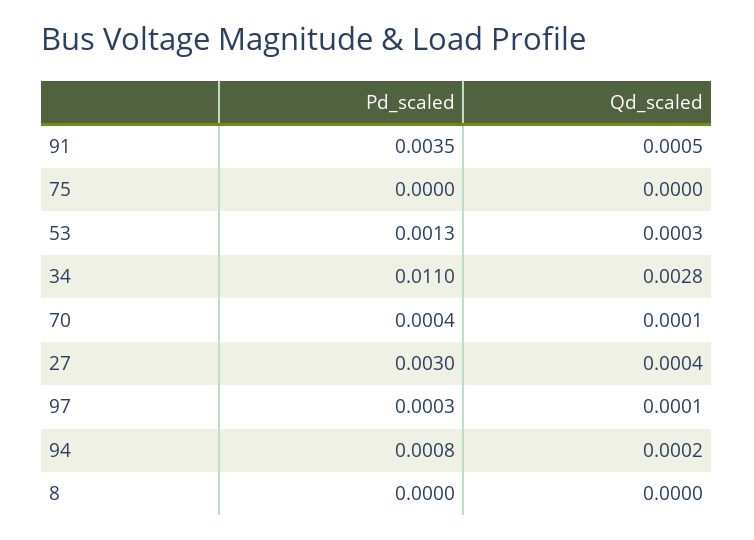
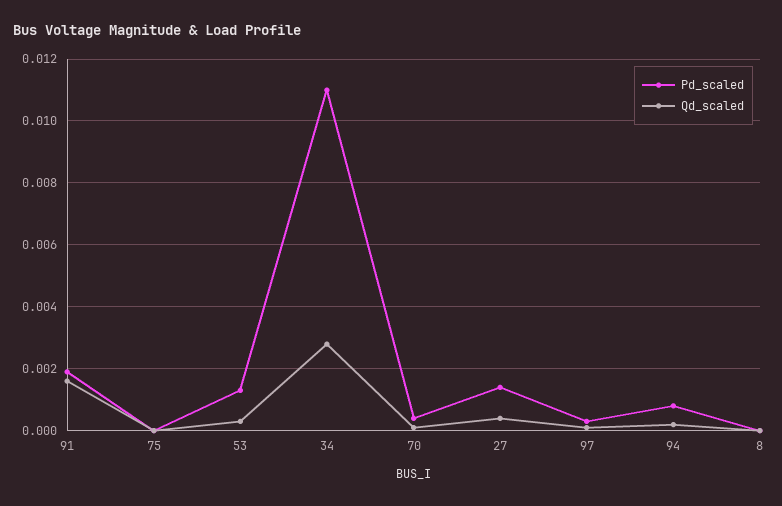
Pd_scaled, 91: 0.0035 -> 0.002
Qd_scaled, 91: 0.0005 -> 0.0015
Pd_scaled, 27: 0.003 -> 0.0015

